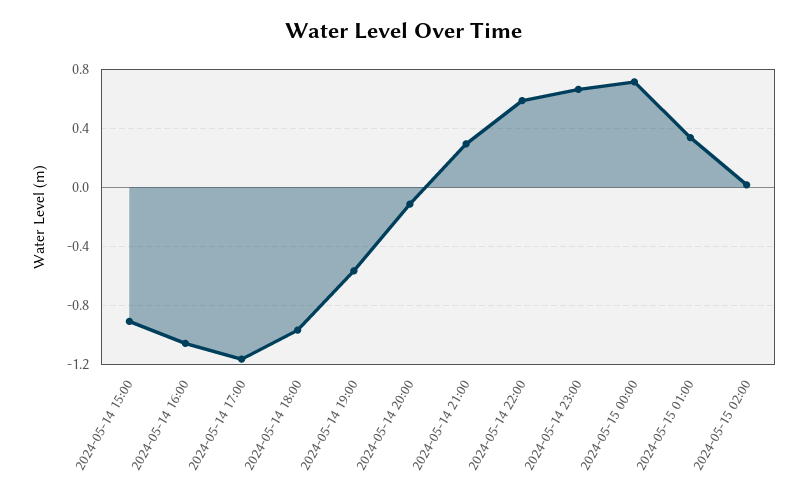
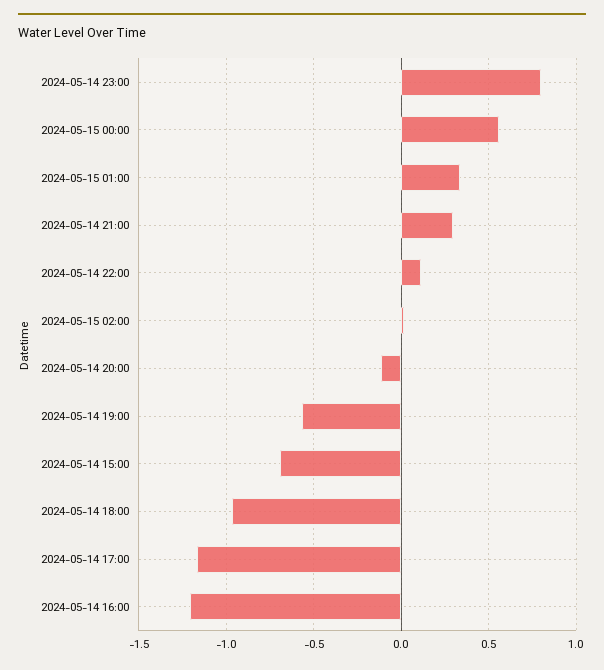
2024-05-14 15:00: -0.9 -> -0.7
2024-05-14 16:00: -1.05 -> -1.2
2024-05-14 22:00: 0.6 -> 0.1
2024-05-14 23:00: 0.65 -> 0.8
2024-05-15 00:00: 0.7 -> 0.55

